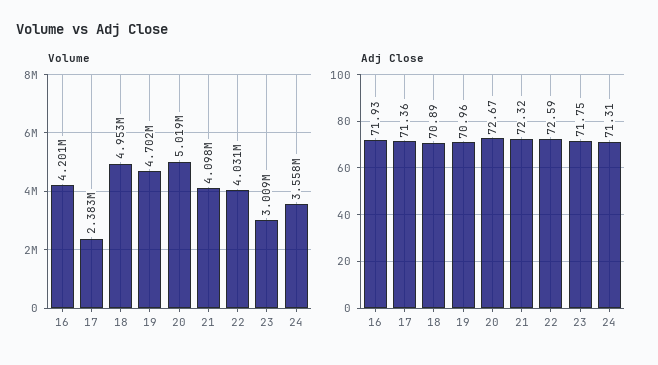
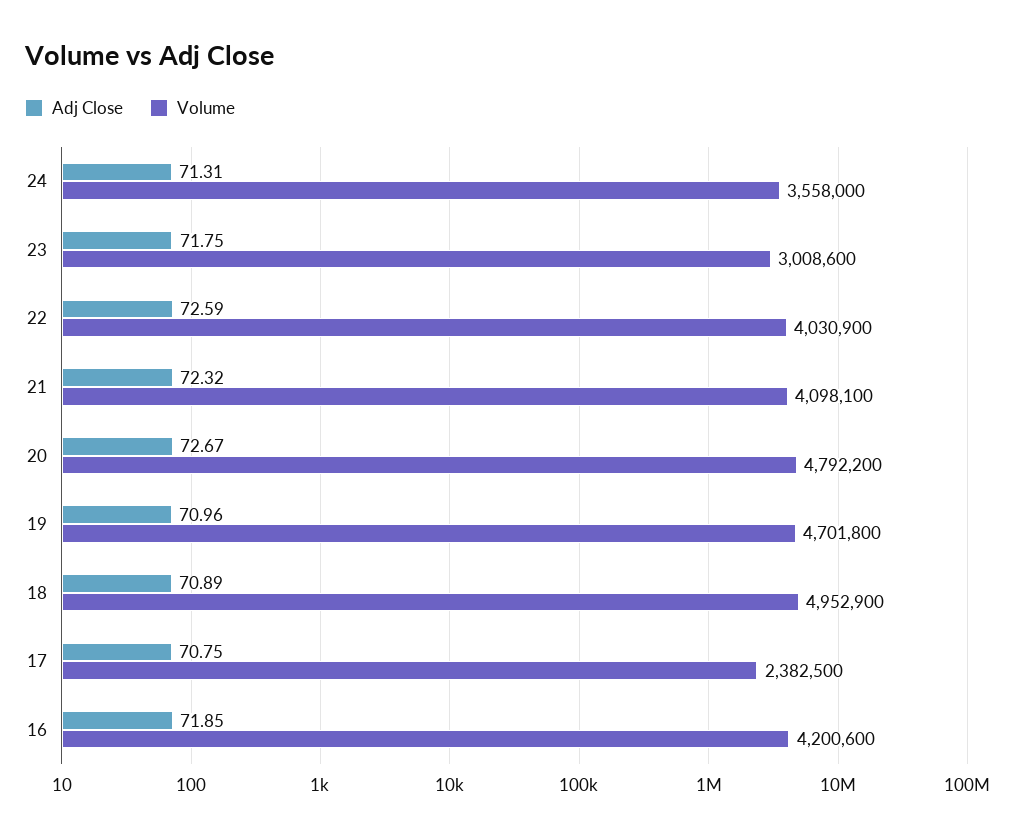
Volume, 20: 5019000 -> 4792200
Adj Close, 16: 71.93 -> 71.85
Adj Close, 17: 71.36 -> 70.75

